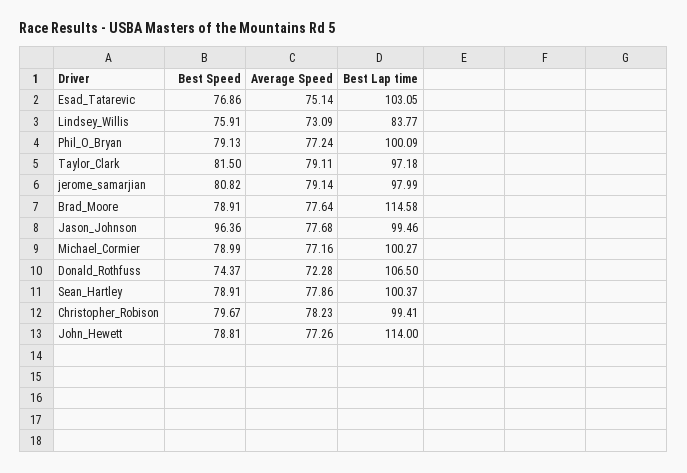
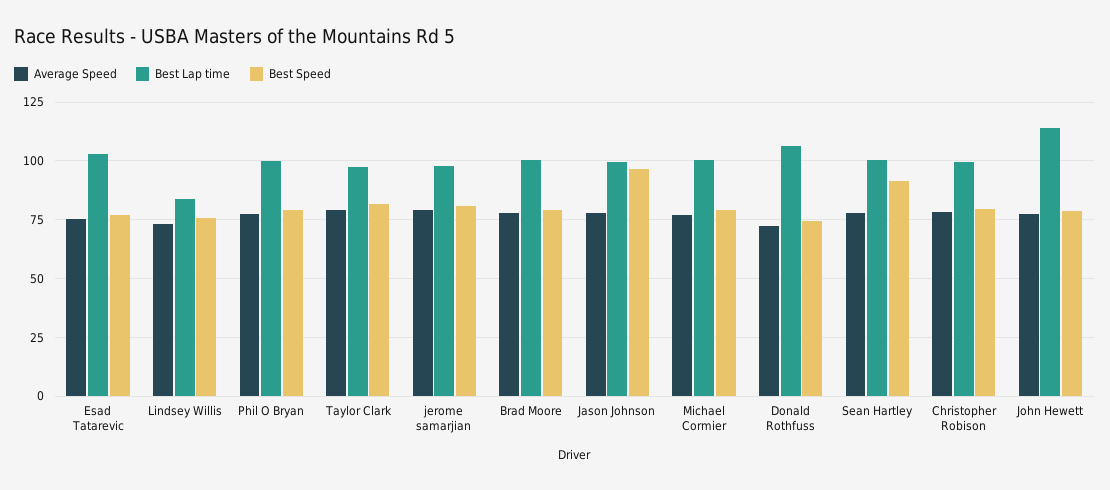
Best Lap time, Brad_Moore: 114.58 -> 100
Best Speed, Sean_Hartley: 78.91 -> 90

